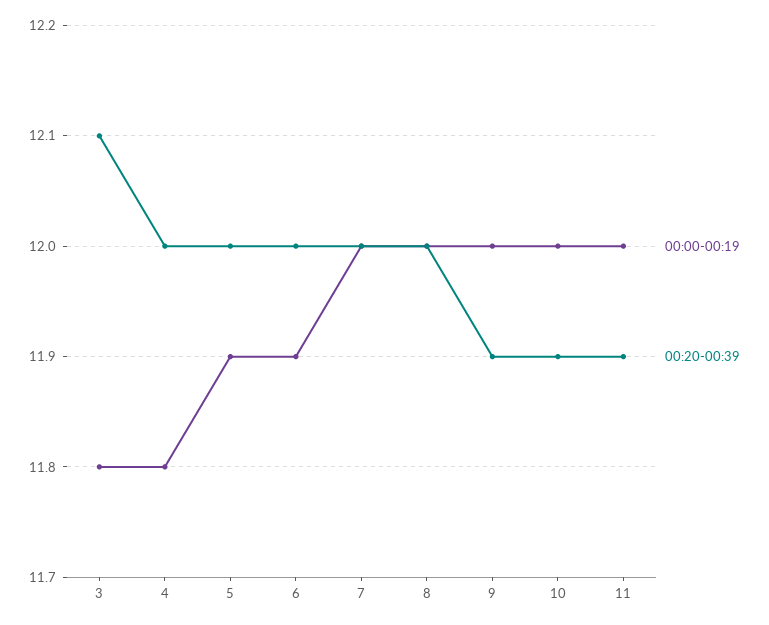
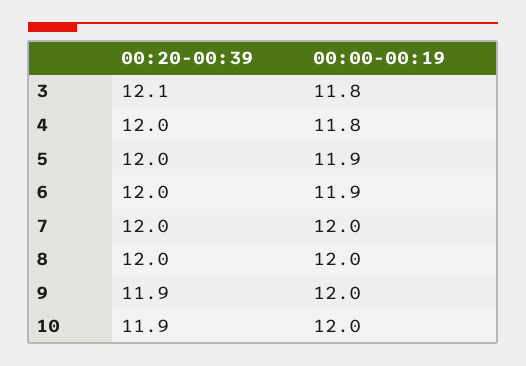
00:00-00:19, 11: 12 -> none
00:20-00:39, 11: 11.9 -> none

